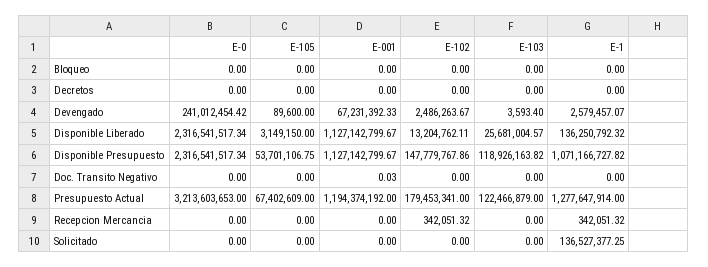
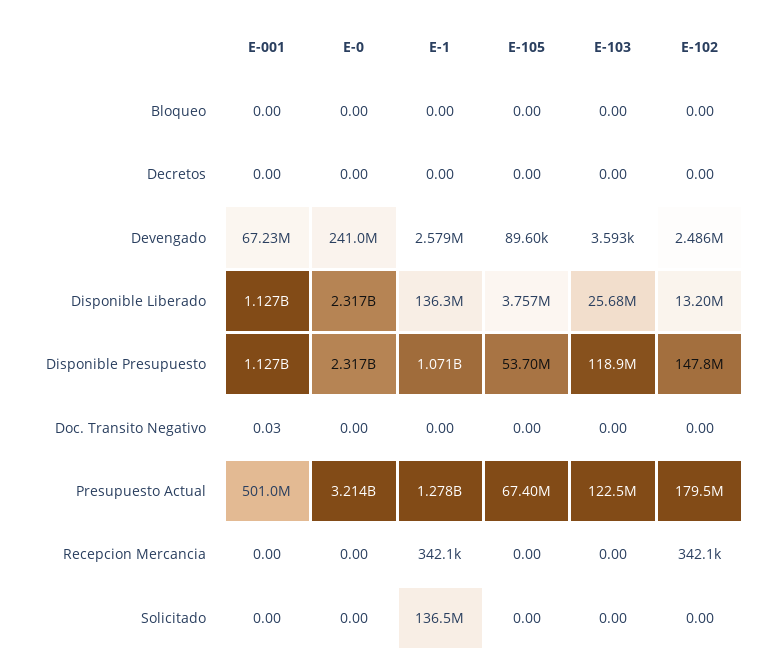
E-105, Disponible Liberado: 3149150 -> 3757000
E-001, Presupuesto Actual: 1194374192 -> 501000000

